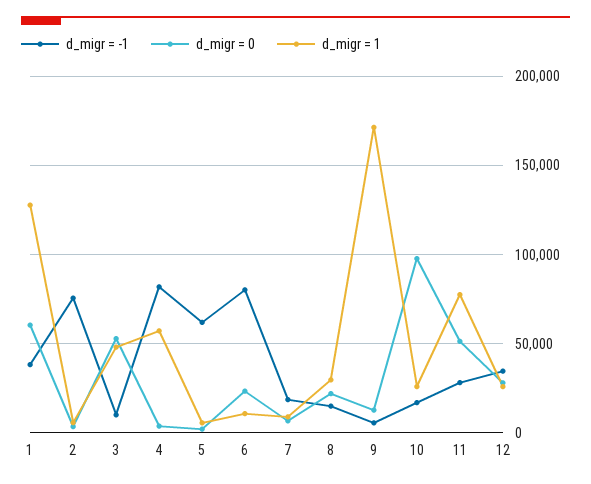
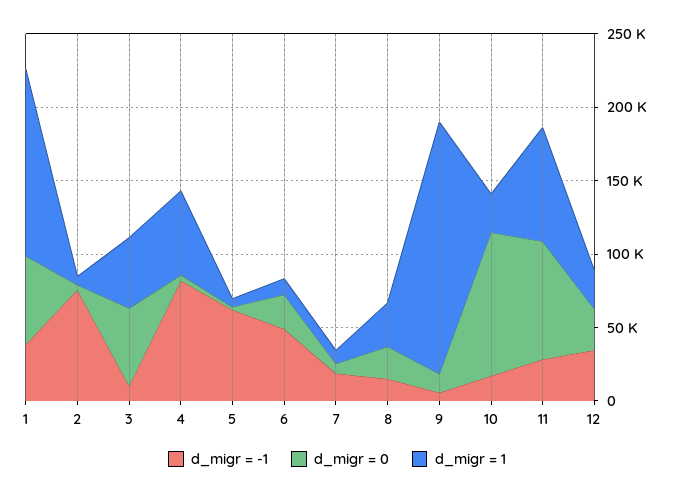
d_migr = -1, 6: 80000 -> 50000
d_migr = 0, 11: 50000 -> 80000

